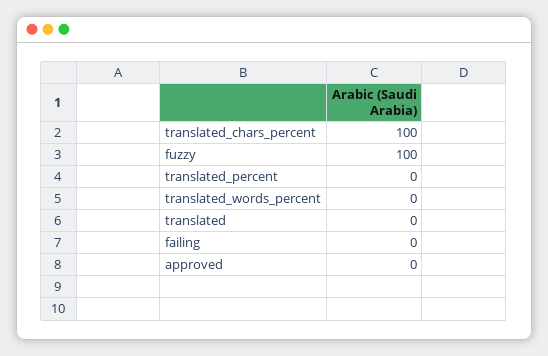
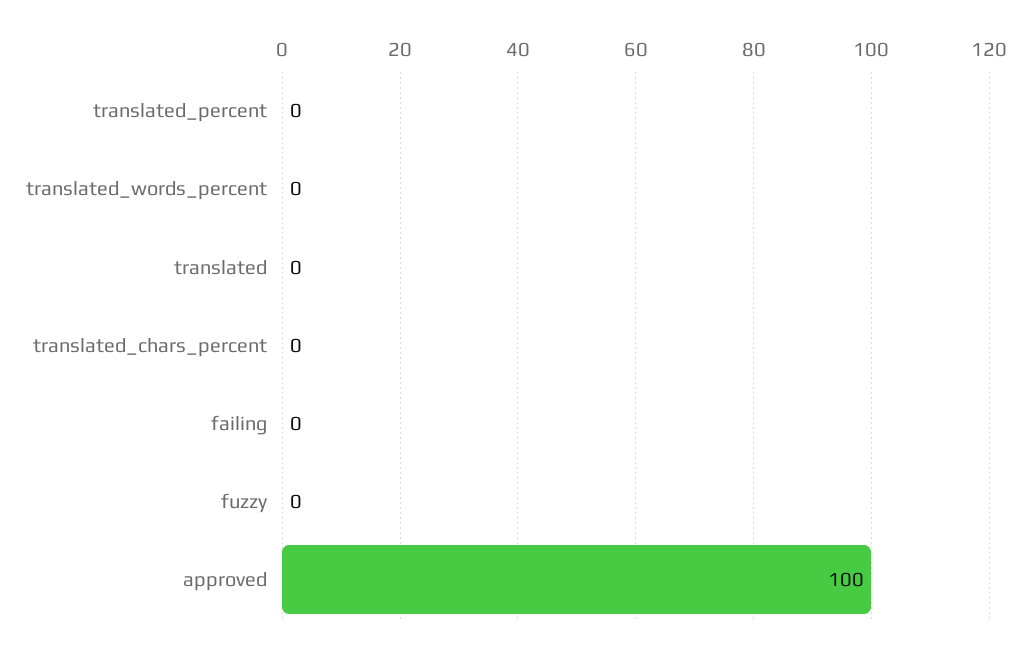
translated_chars_percent: 100 -> 0
fuzzy: 100 -> 0
approved: 0 -> 100

